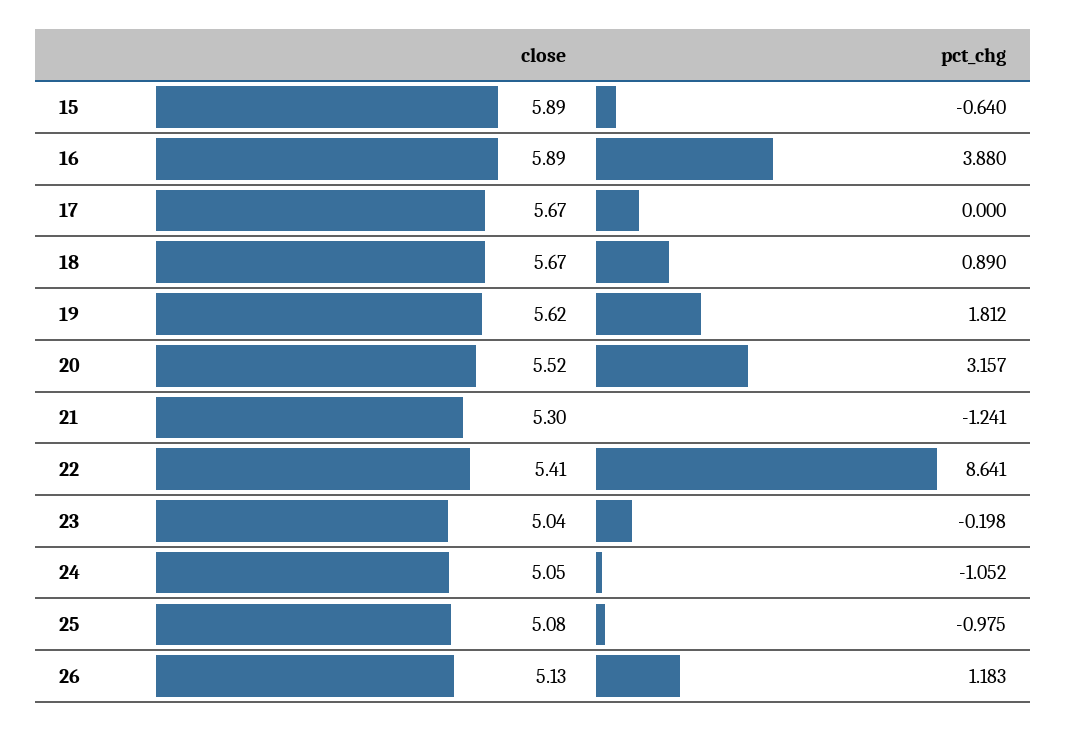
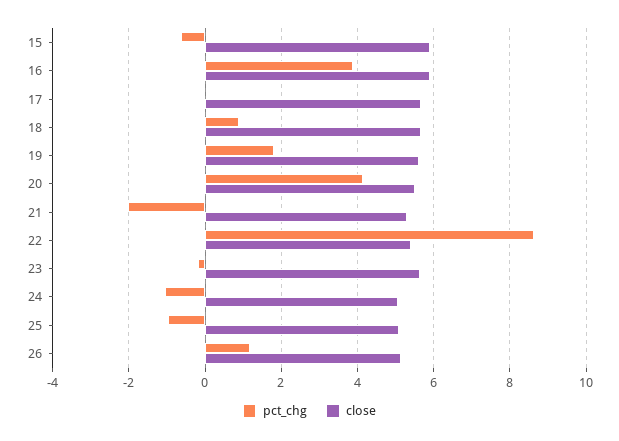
pct_chg, 20: 3.157 -> 4.2
pct_chg, 21: -1.241 -> -2
close, 23: 5.04 -> 5.6

